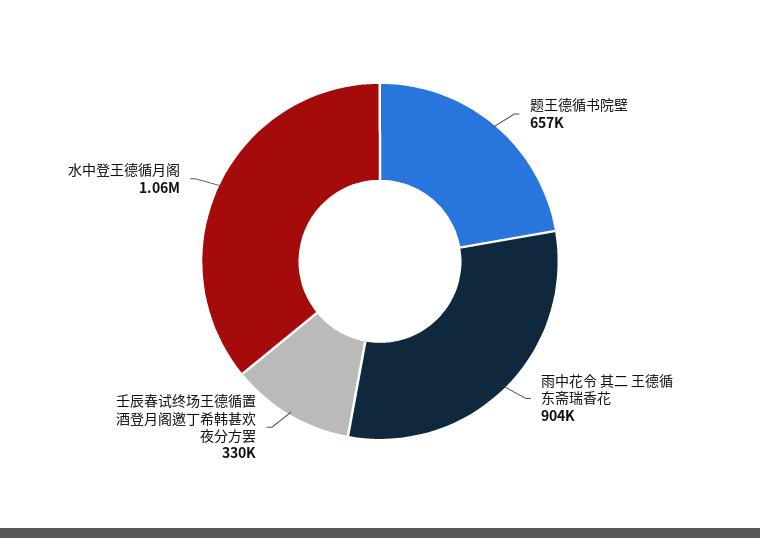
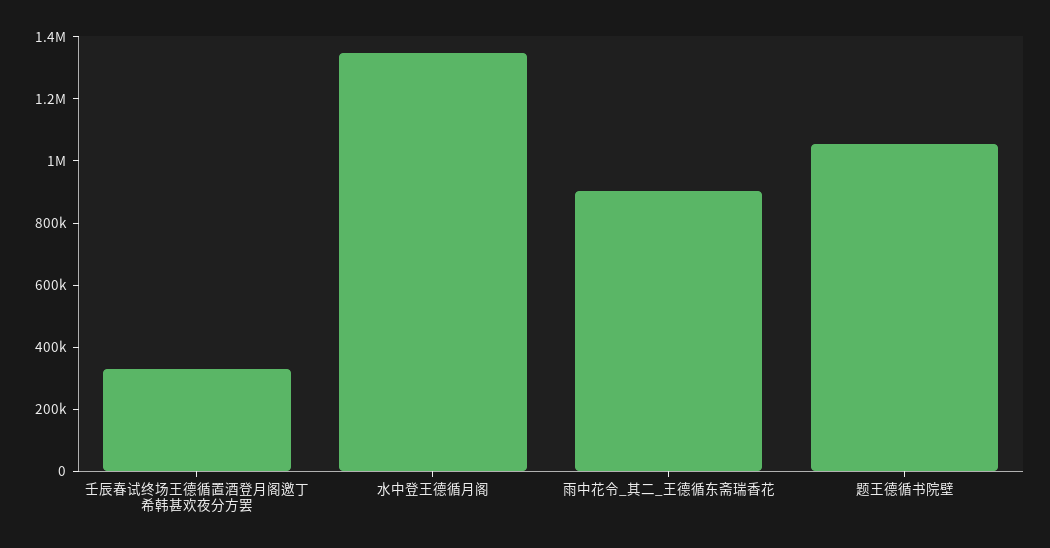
题王德循书院壁: 657000 -> 1050000
水中登王德循月阁: 1060000 -> 1350000

